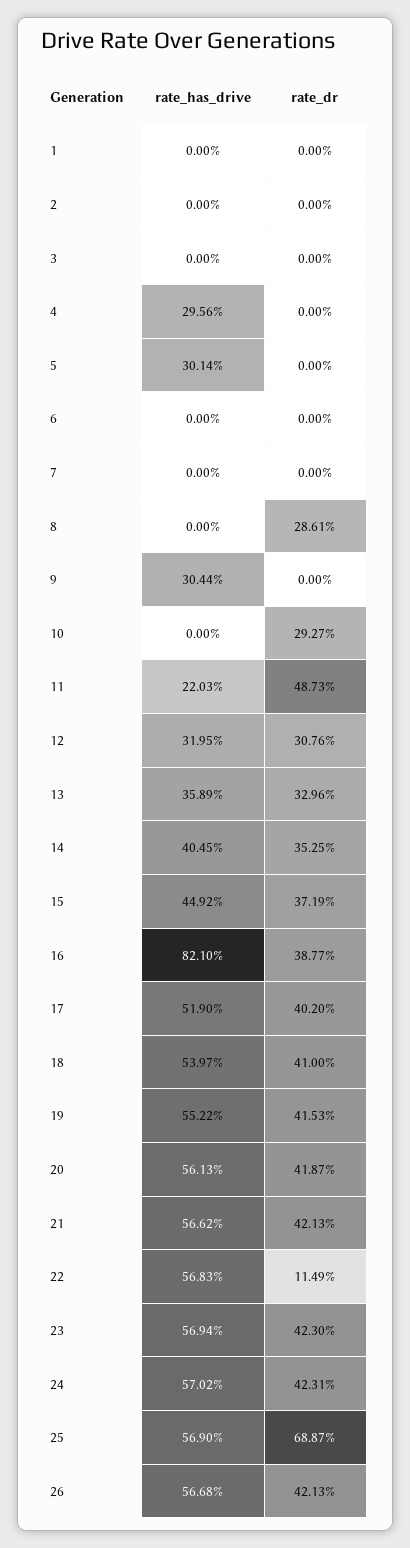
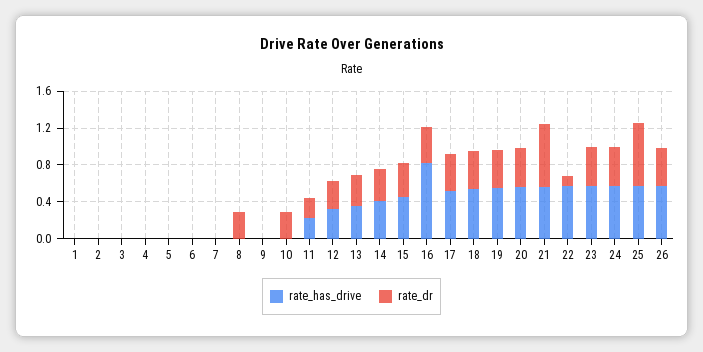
rate_has_drive, 4: 0.2956 -> 0
rate_has_drive, 5: 0.3014 -> 0
rate_has_drive, 9: 0.3044 -> 0
rate_dr, 11: 0.4873 -> 0.2
rate_dr, 21: 0.4213 -> 0.7

